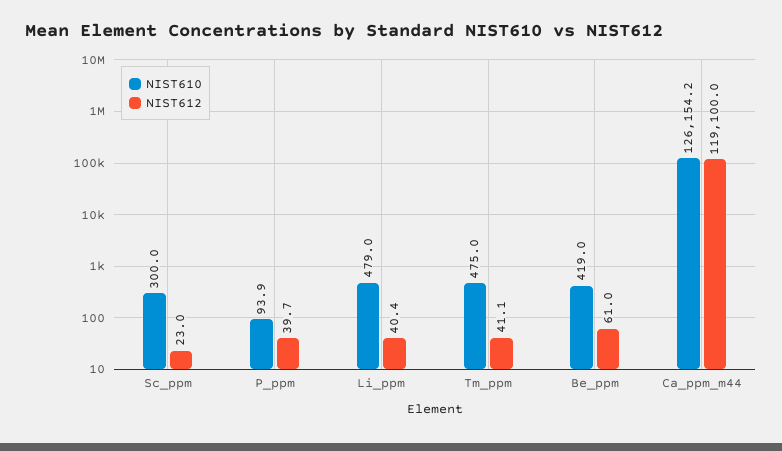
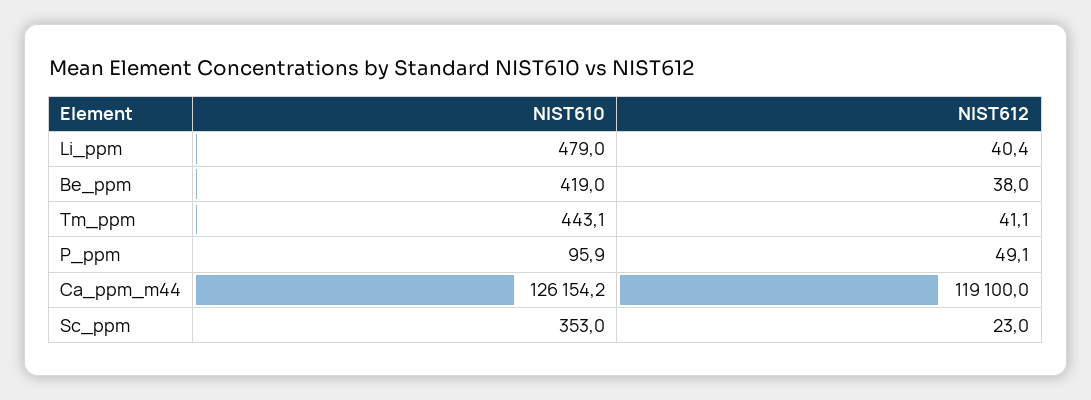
NIST610, Sc_ppm: 300 -> 353
NIST610, P_ppm: 93.9 -> 95.9
NIST612, P_ppm: 39.7 -> 49.1
NIST610, Tm_ppm: 475 -> 443.1
NIST612, Be_ppm: 61 -> 38

